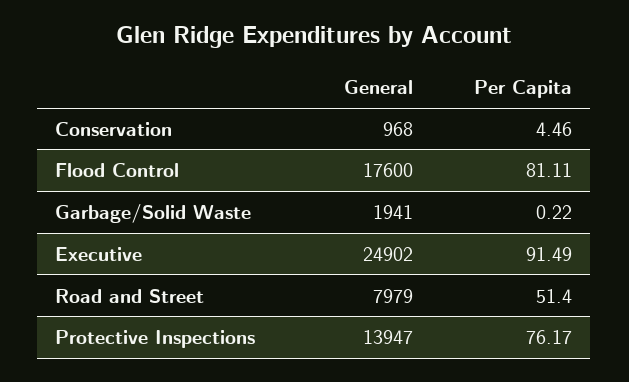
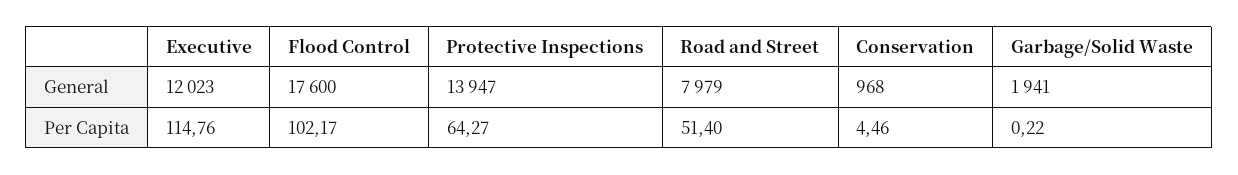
Per Capita, Flood Control: 81.11 -> 102.17
General, Executive: 24902 -> 12023
Per Capita, Executive: 91.49 -> 114.76
Per Capita, Protective Inspections: 76.17 -> 64.27

